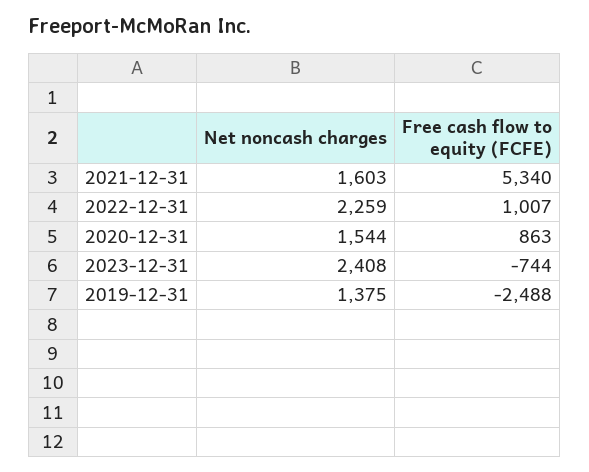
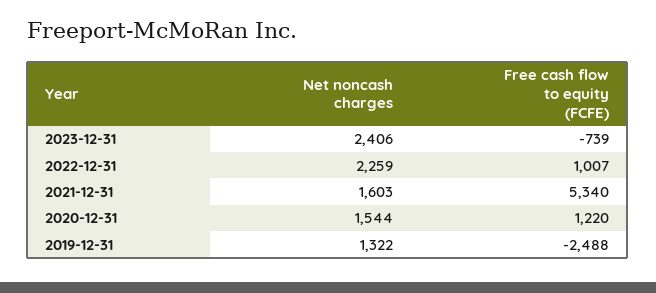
Free cash flow to equity (FCFE), 2020-12-31: 863 -> 1220
Net noncash charges, 2023-12-31: 2408 -> 2406
Free cash flow to equity (FCFE), 2023-12-31: -744 -> -739
Net noncash charges, 2019-12-31: 1375 -> 1322

